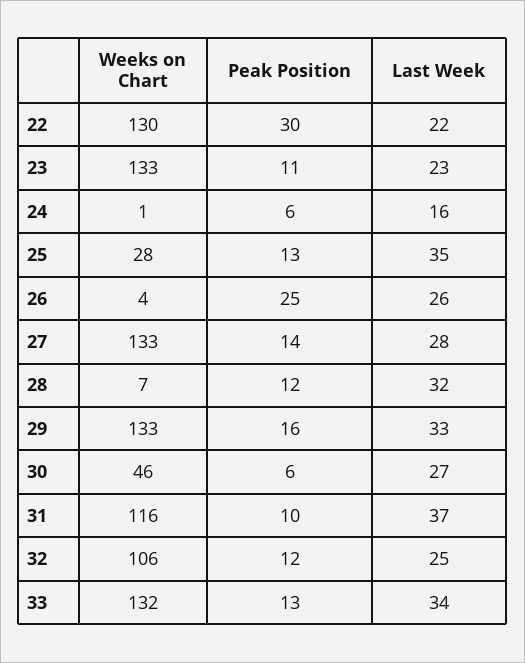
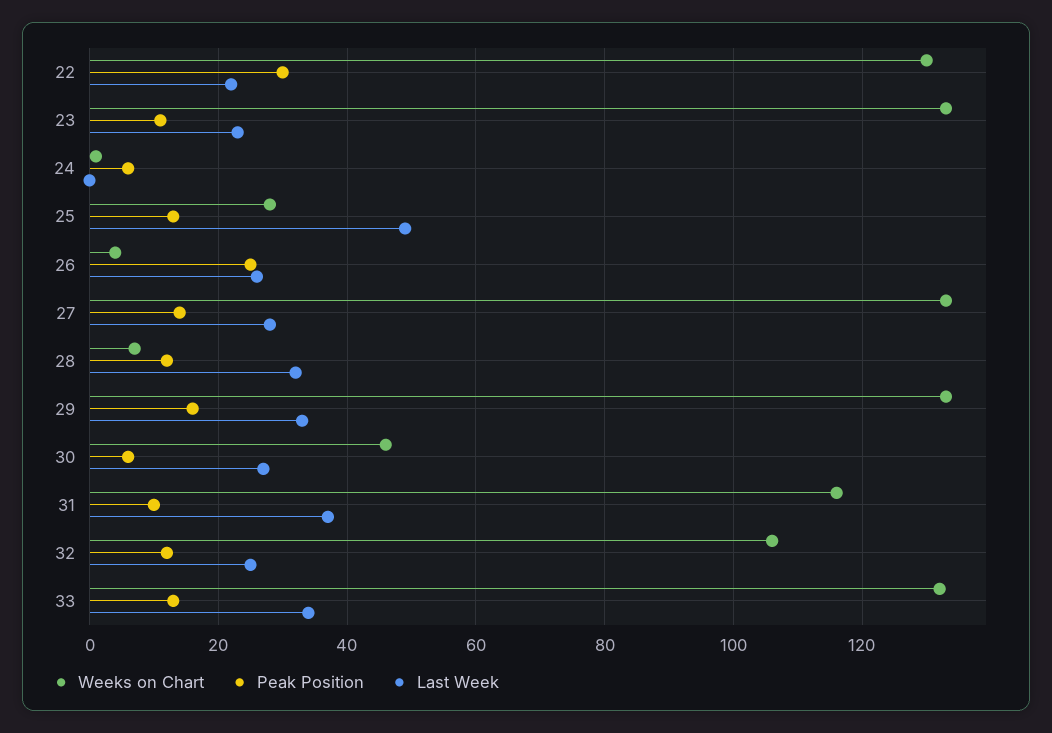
Last Week, 24: 16 -> 0
Last Week, 25: 35 -> 50

